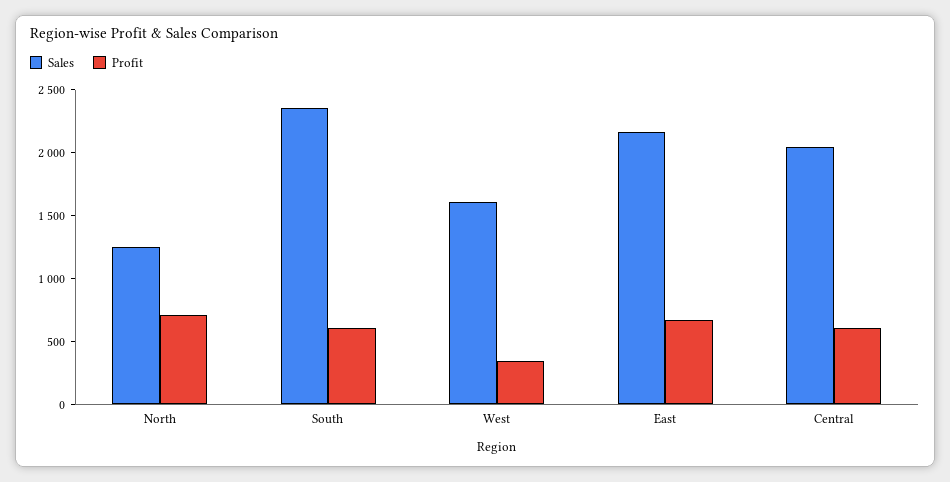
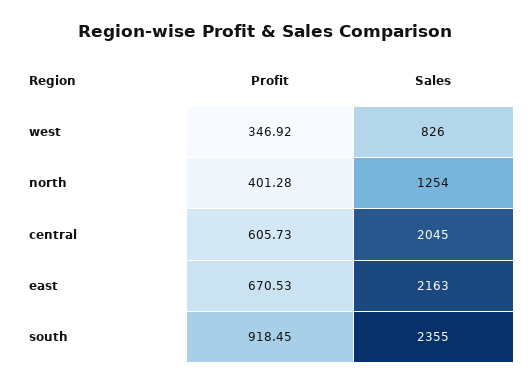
Profit, North: 700 -> 401.28
Profit, South: 600 -> 918.45
Sales, West: 1600 -> 826

